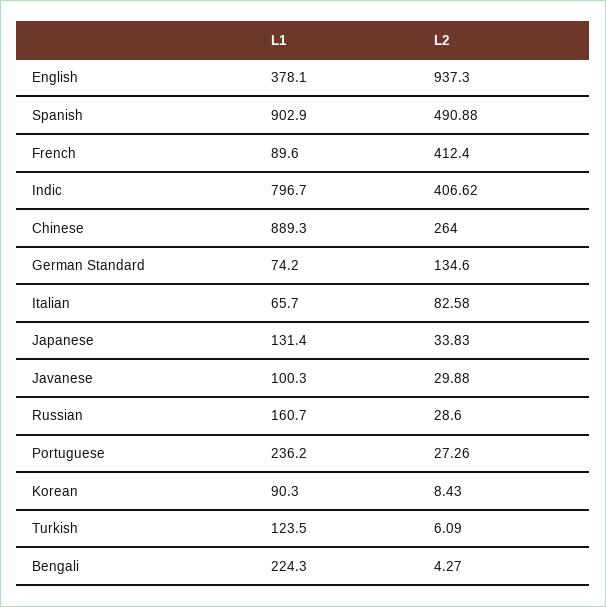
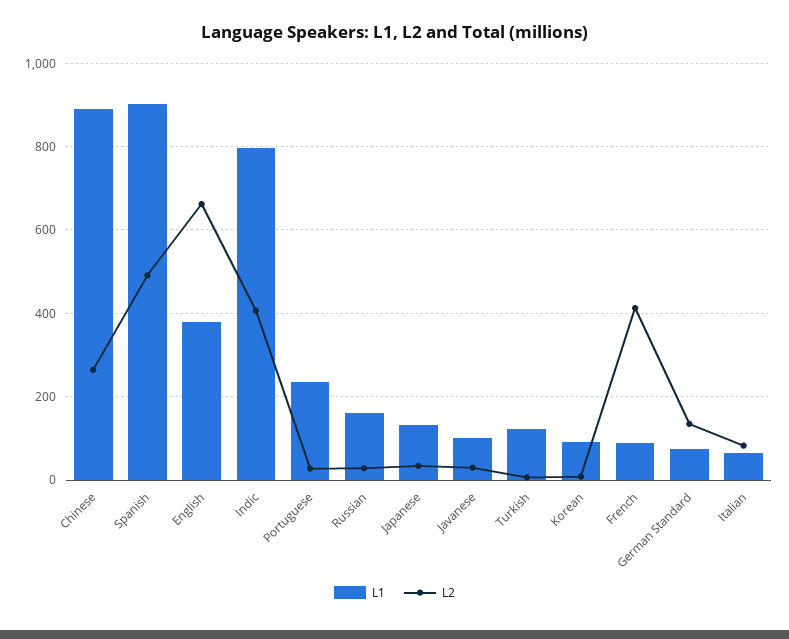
L2, English: 937.3 -> 660
L1, Bengali: 224.3 -> none
L2, Bengali: 4.27 -> none

